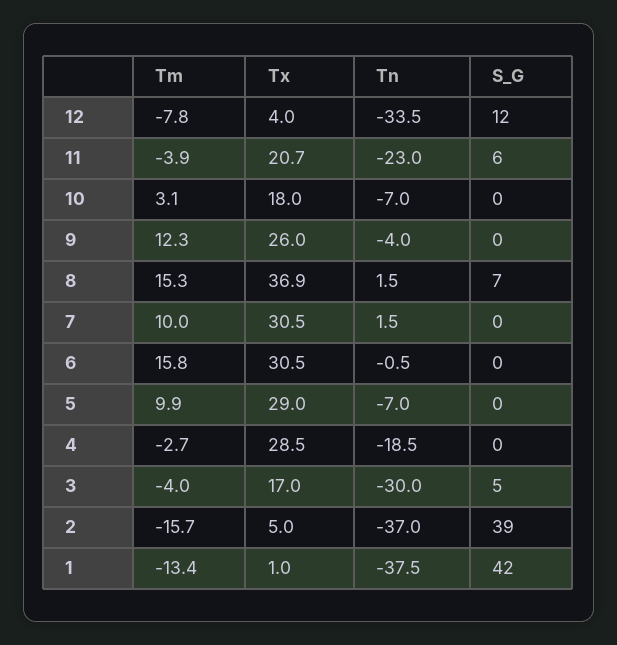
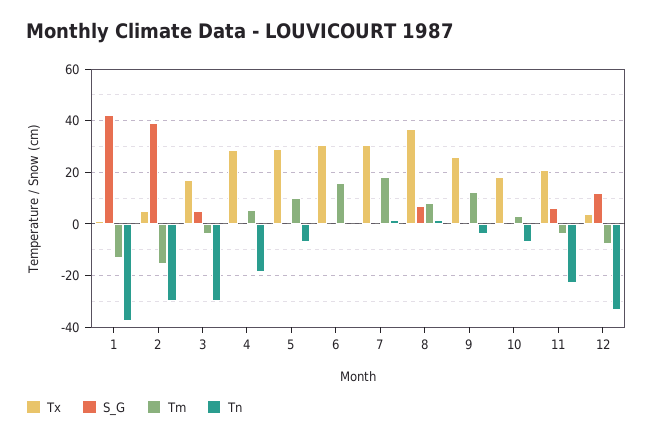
Tm, 8: 15.3 -> 7.5
Tm, 7: 10 -> 17.5
Tm, 4: -2.7 -> 5
Tn, 2: -37 -> -30

